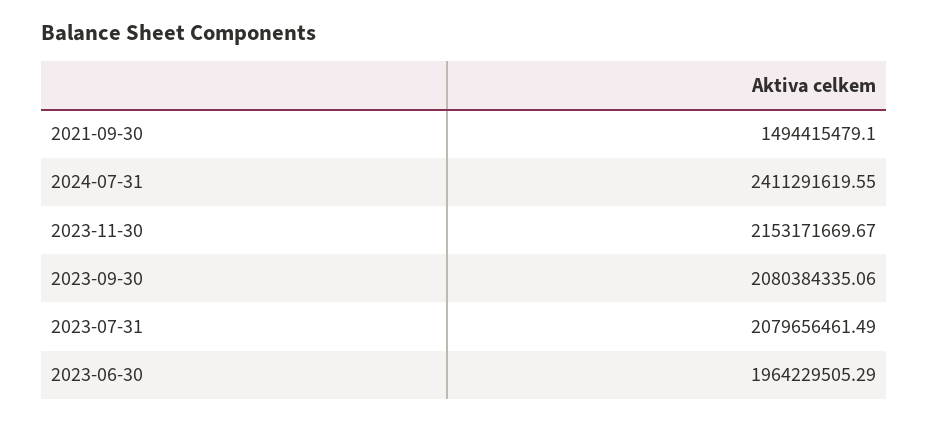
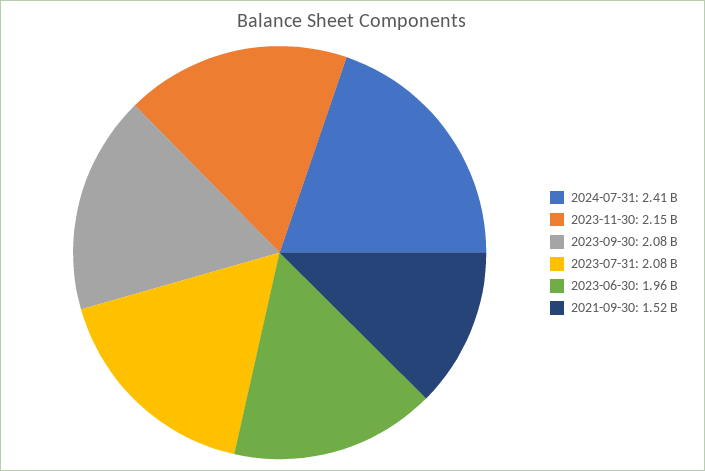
2021-09-30: 1494415479.1 -> 1520000000

